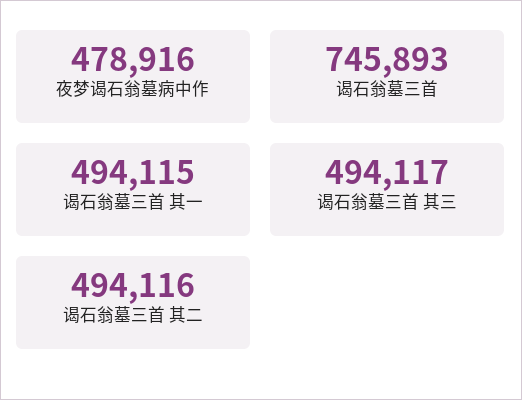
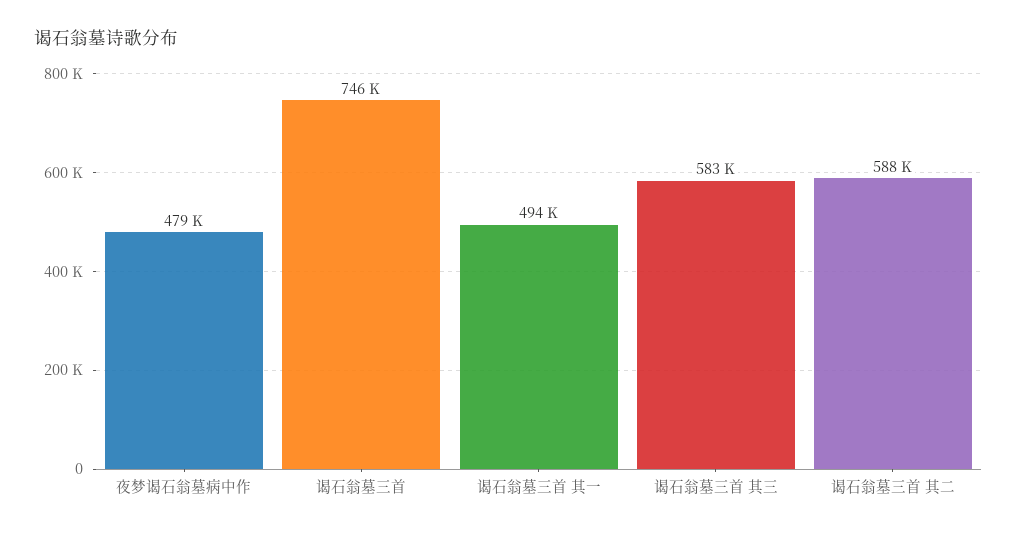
谒石翁墓三首 其三: 494117 -> 583000
谒石翁墓三首 其二: 494116 -> 588000

